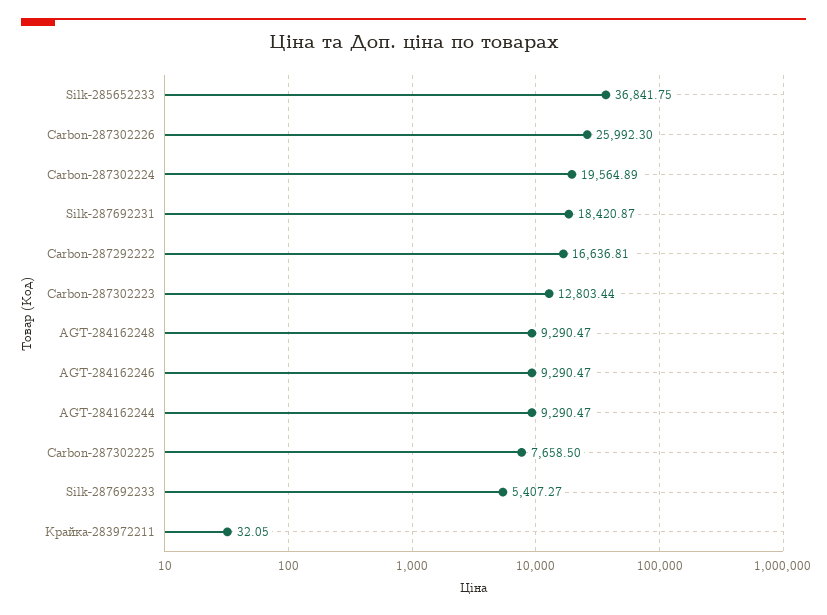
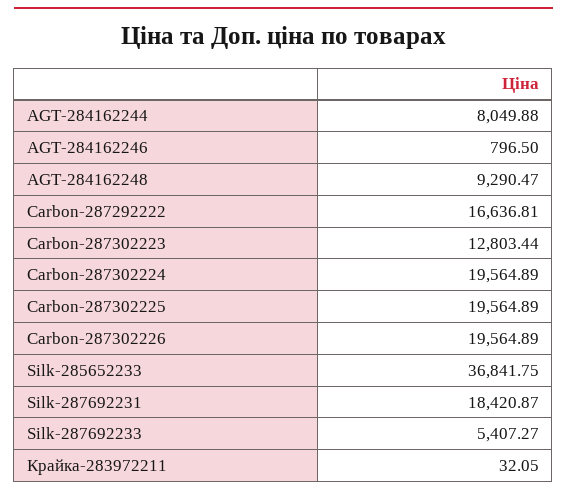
Carbon-287302226: 25992.3 -> 19564.89
AGT-284162246: 9290.47 -> 796.5
AGT-284162244: 9290.47 -> 8049.88
Carbon-287302225: 7658.5 -> 19564.89

